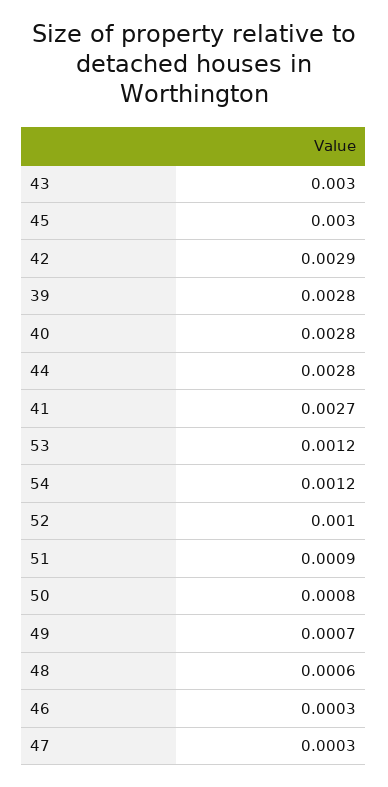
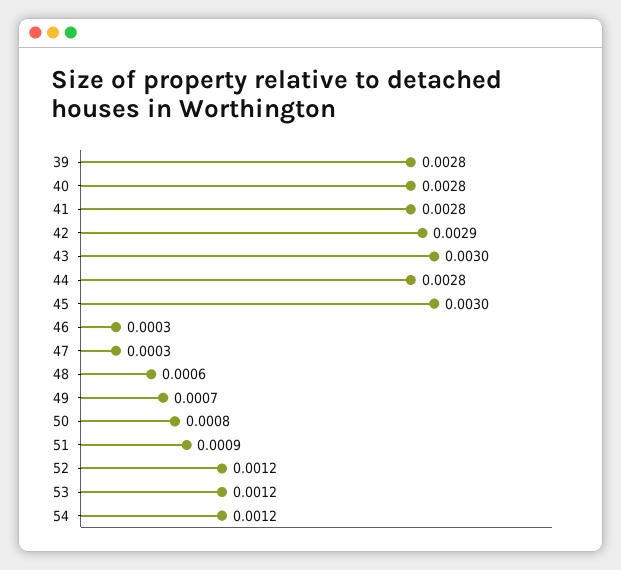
41: 0.0027 -> 0.0028
52: 0.001 -> 0.0012

